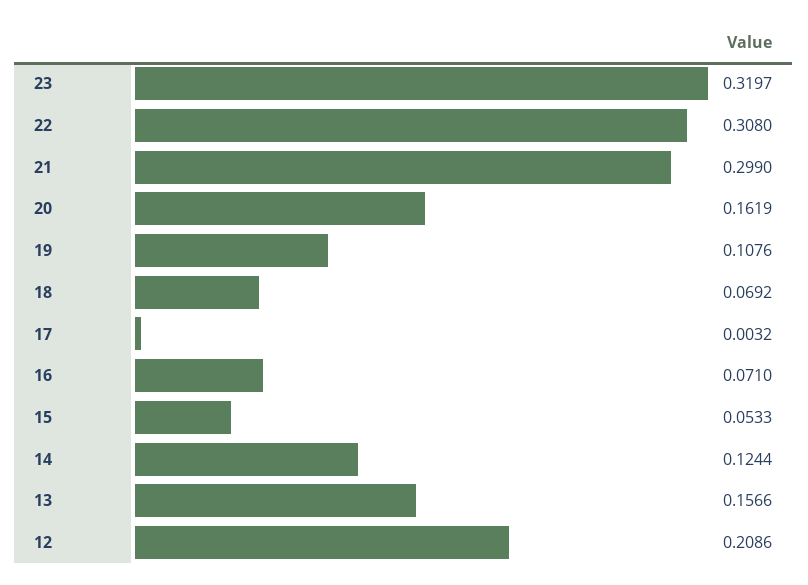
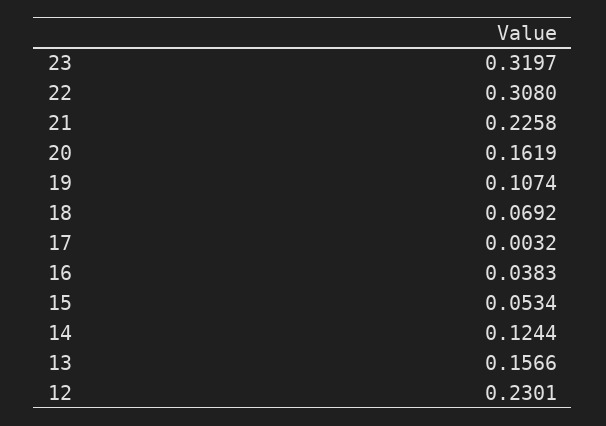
21: 0.299 -> 0.2258
19: 0.1076 -> 0.1074
16: 0.071 -> 0.0383
15: 0.0533 -> 0.0534
12: 0.2086 -> 0.2301

